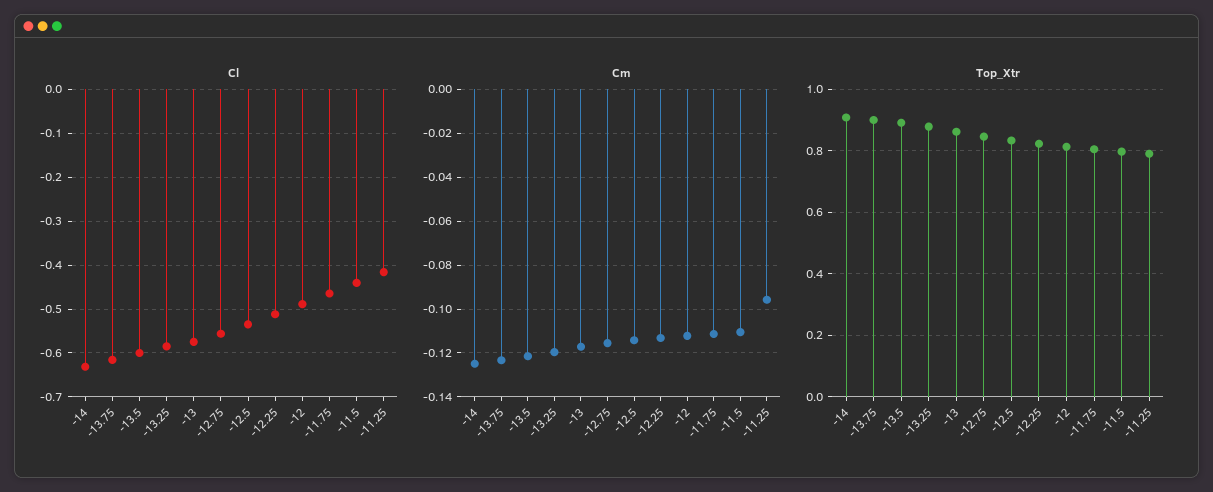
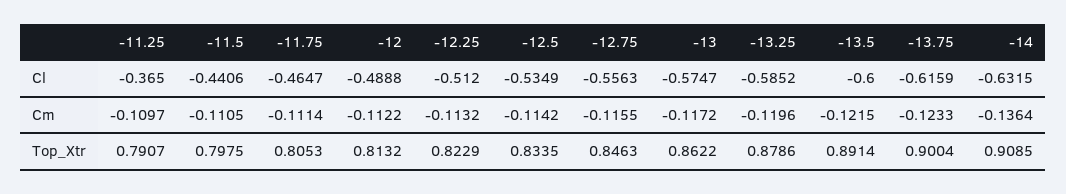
Cl, -11.25: -0.42 -> -0.365
Cm, -14: -0.125 -> -0.1364
Cm, -11.25: -0.095 -> -0.1097

